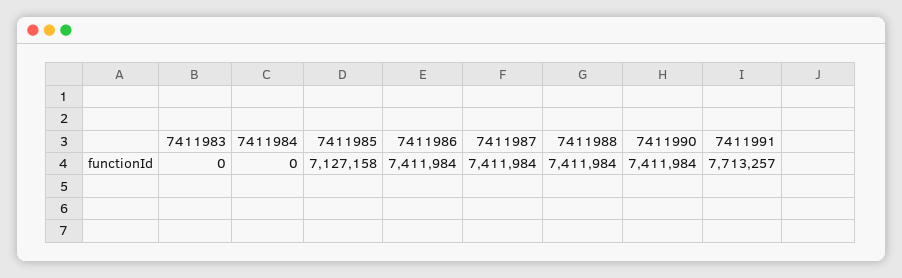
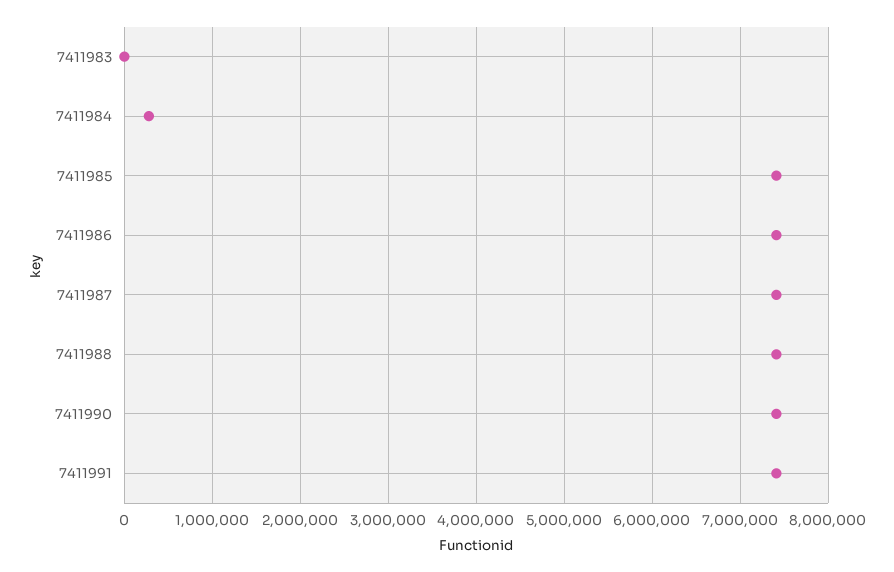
7411984: 0 -> 300000
7411985: 7127158 -> 7400000
7411991: 7713257 -> 7400000

